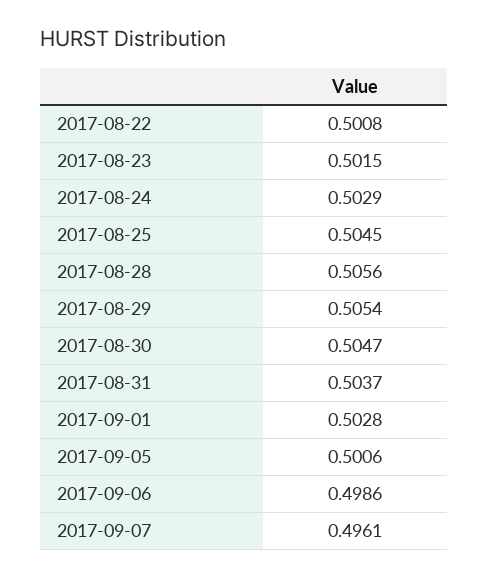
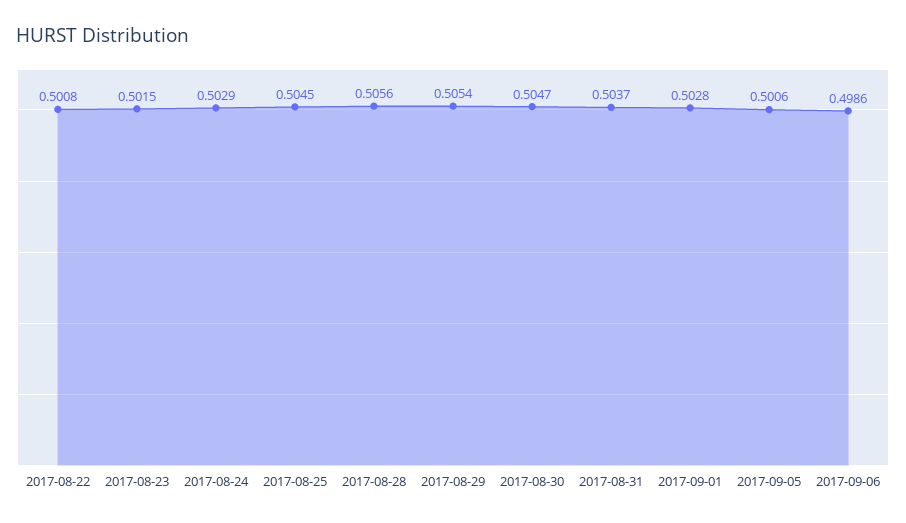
2017-09-07: 0.4961 -> none

